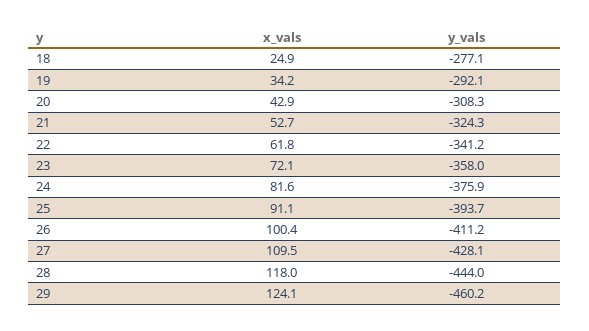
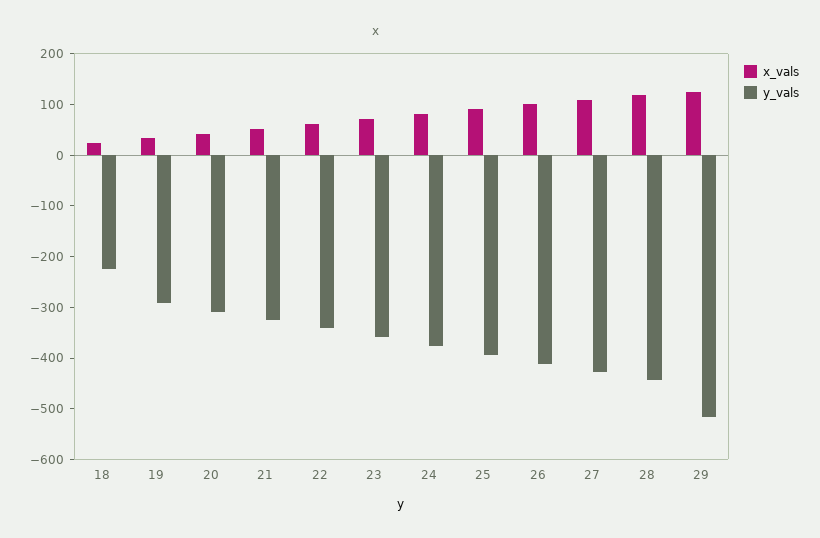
y_vals, 18: -277.1 -> -220
y_vals, 29: -460.2 -> -520

